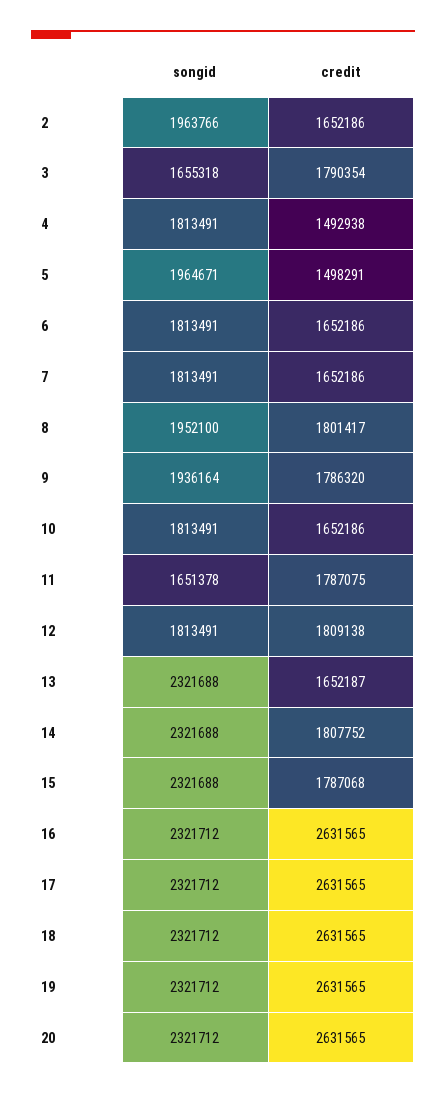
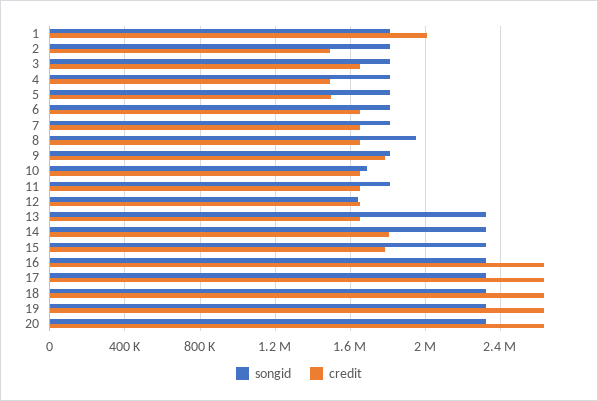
songid, 2: 1963766 -> 1800000
credit, 2: 1652186 -> 1500000
songid, 3: 1655318 -> 1800000
credit, 3: 1790354 -> 1650000
songid, 5: 1964671 -> 1800000
credit, 8: 1801417 -> 1650000
songid, 9: 1936164 -> 1800000
songid, 10: 1813491 -> 1700000
songid, 11: 1651378 -> 1800000
credit, 11: 1787075 -> 1650000
songid, 12: 1813491 -> 1650000
credit, 12: 1809138 -> 1650000
songid, 1: none -> 1800000
credit, 1: none -> 2000000

